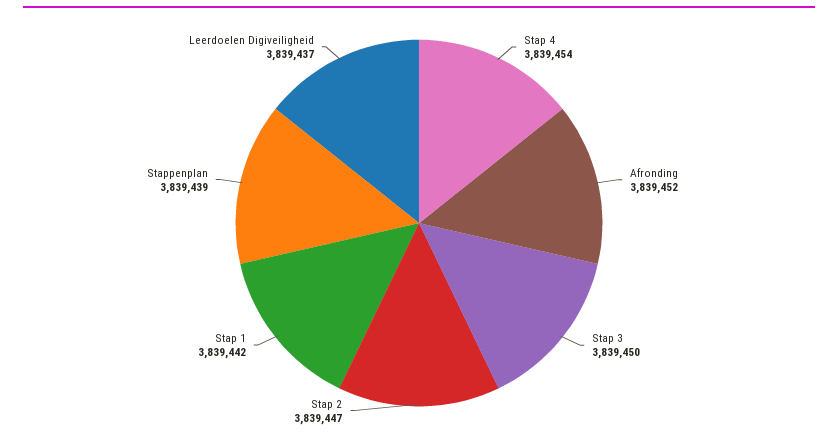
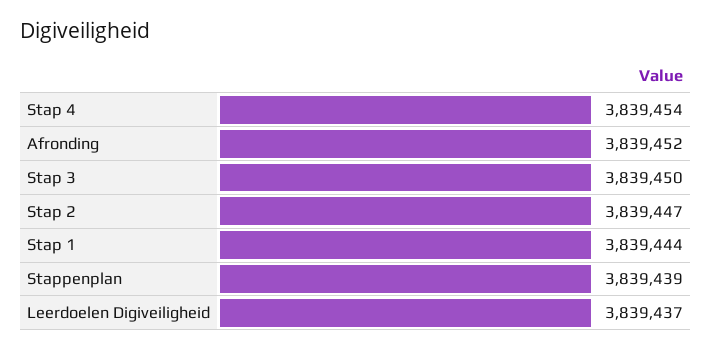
Stap 1: 3839442 -> 3839444

